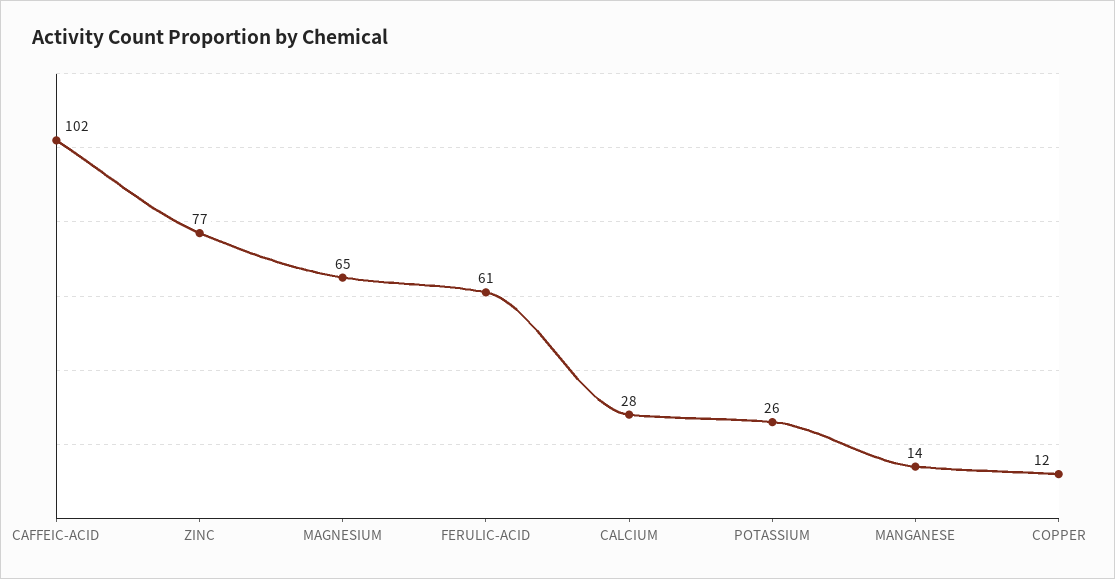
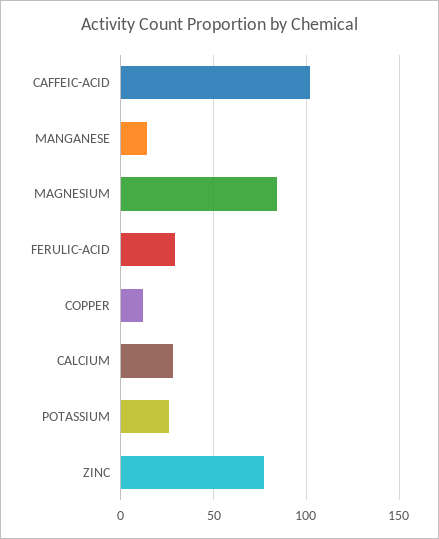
MAGNESIUM: 65 -> 85
FERULIC-ACID: 61 -> 30

